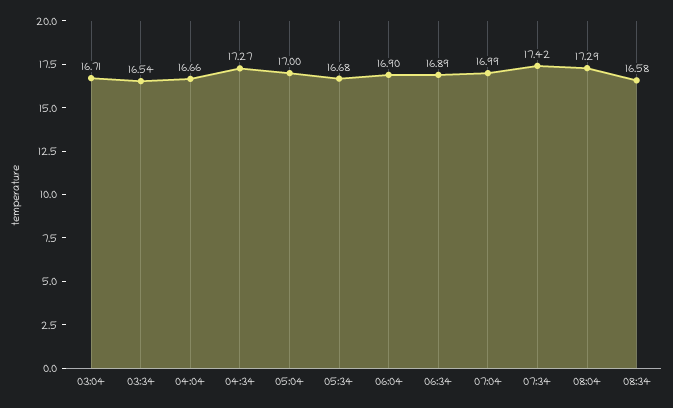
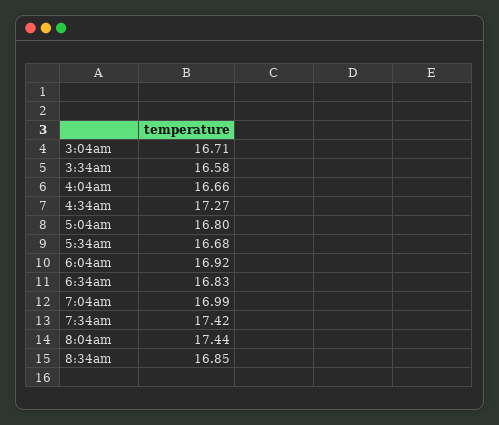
03:34: 16.54 -> 16.58
05:04: 17 -> 16.8
06:04: 16.9 -> 16.92
06:34: 16.89 -> 16.83
08:04: 17.29 -> 17.44
08:34: 16.58 -> 16.85

